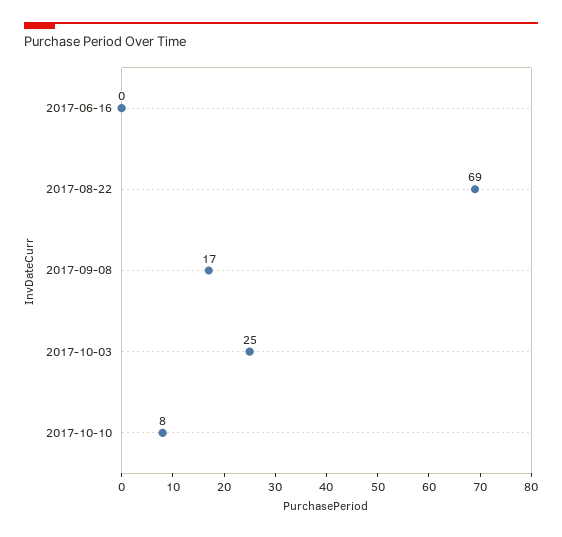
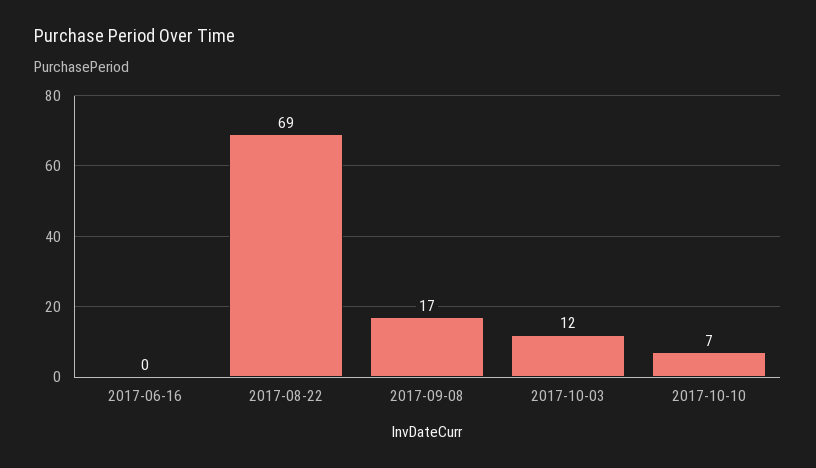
2017-10-03: 25 -> 12
2017-10-10: 8 -> 7

